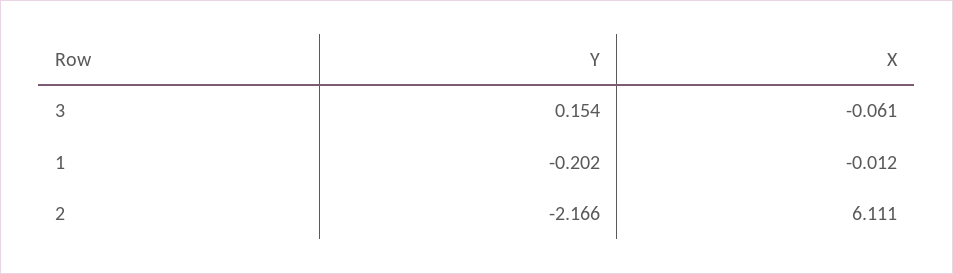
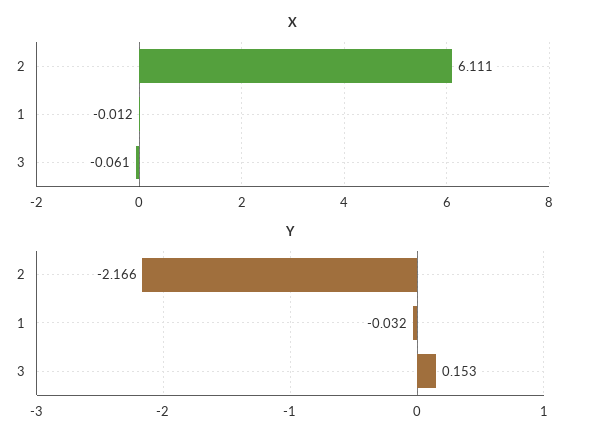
Y, 3: 0.154 -> 0.153
Y, 1: -0.202 -> -0.032

